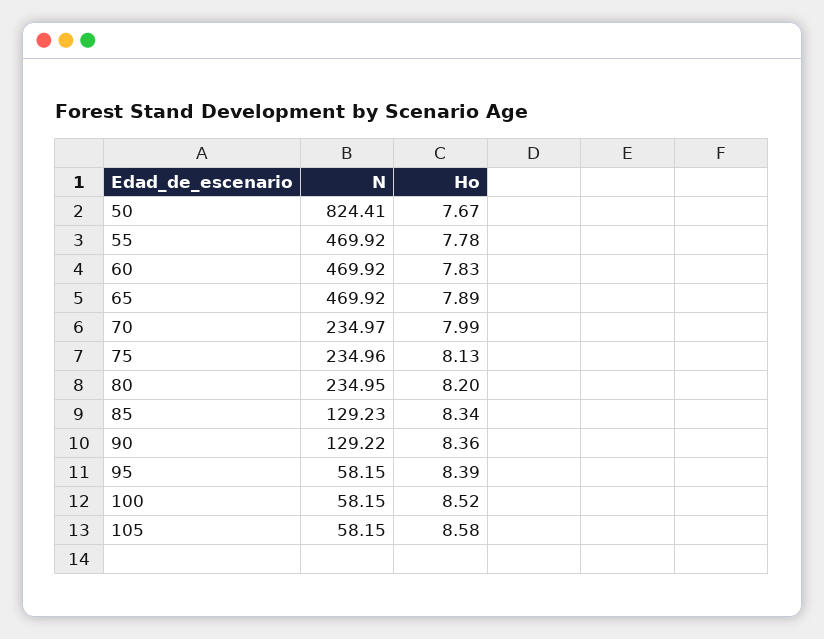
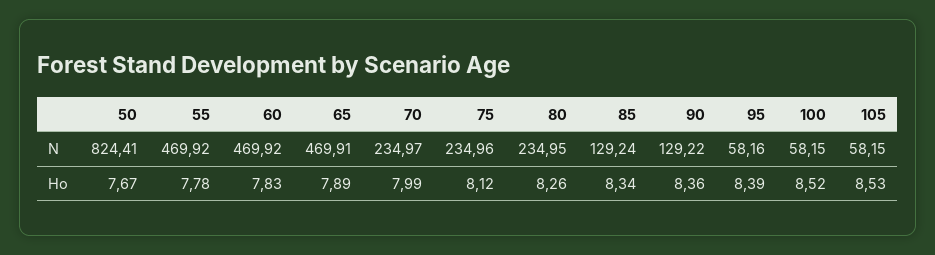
N, 65: 469.92 -> 469.91
Ho, 75: 8.13 -> 8.12
Ho, 80: 8.2 -> 8.26
N, 85: 129.23 -> 129.24
N, 95: 58.15 -> 58.16
Ho, 105: 8.58 -> 8.53

